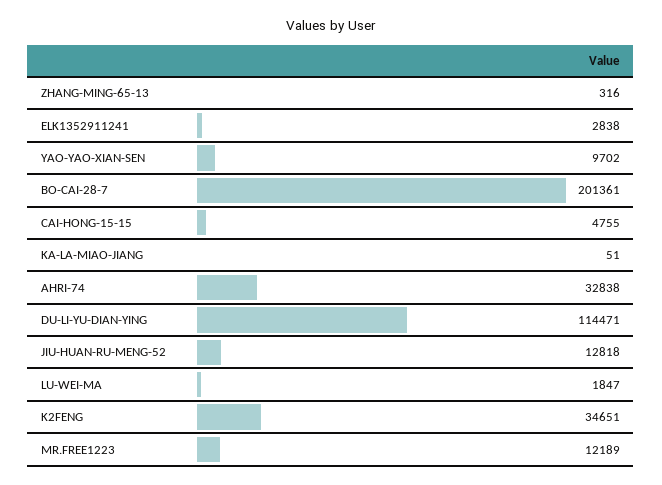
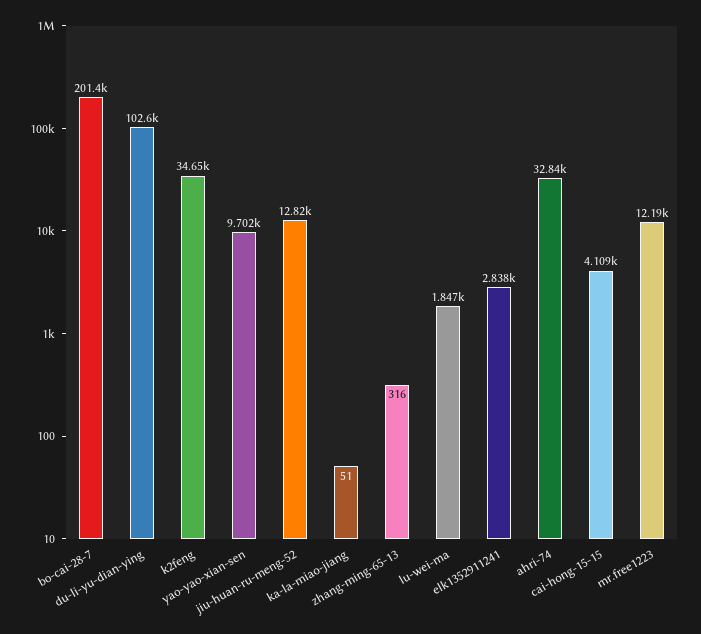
CAI-HONG-15-15: 4755 -> 4109
DU-LI-YU-DIAN-YING: 114471 -> 102600

